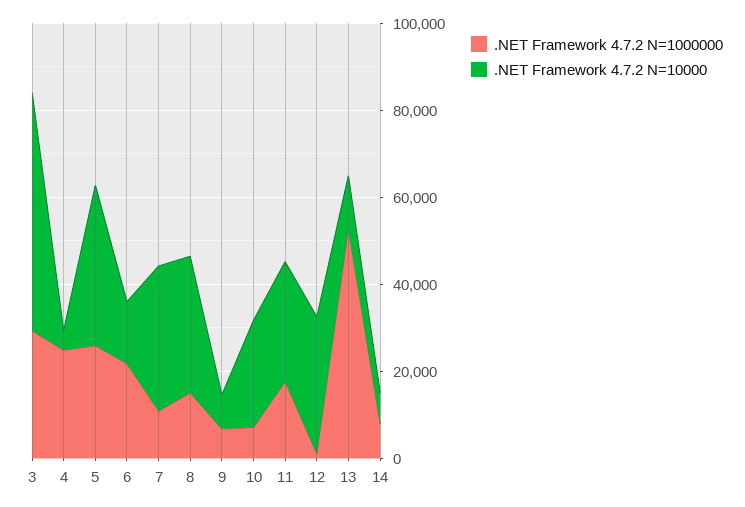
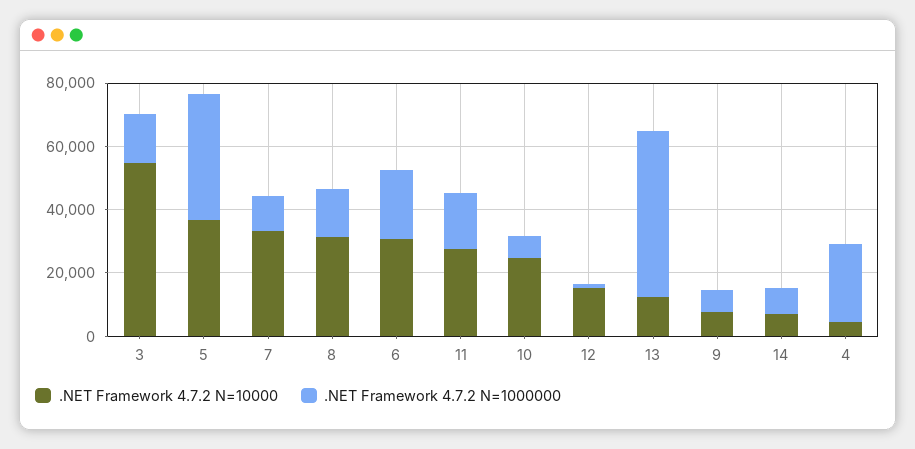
.NET Framework 4.7.2 N=1000000, 3: 30000 -> 15000
.NET Framework 4.7.2 N=1000000, 5: 25000 -> 40000
.NET Framework 4.7.2 N=10000, 6: 15000 -> 30000
.NET Framework 4.7.2 N=10000, 12: 30000 -> 15000

